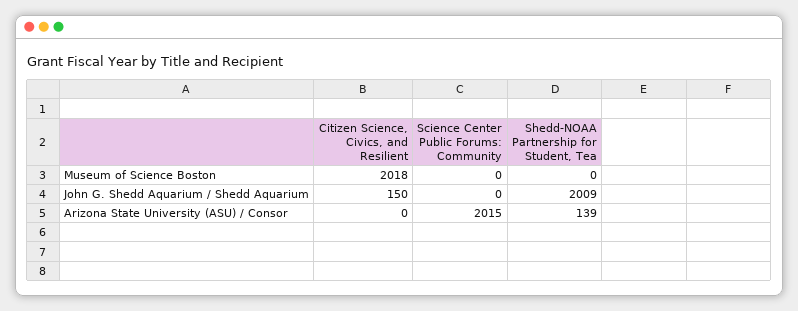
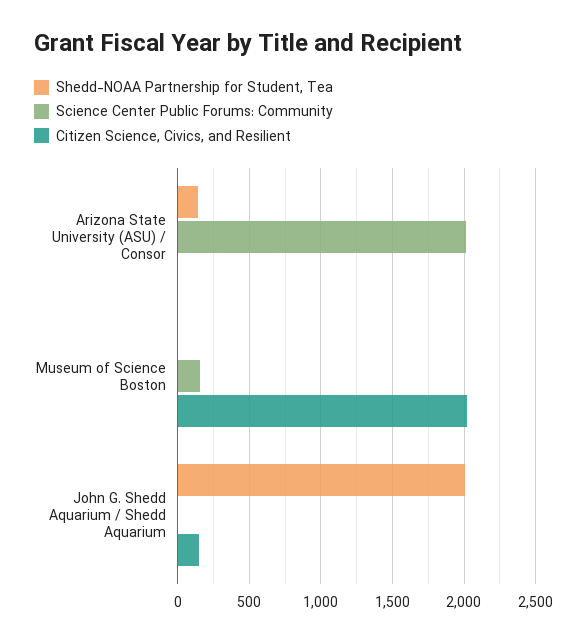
Science Center Public Forums: Community, Museum of Science Boston: 0 -> 150

